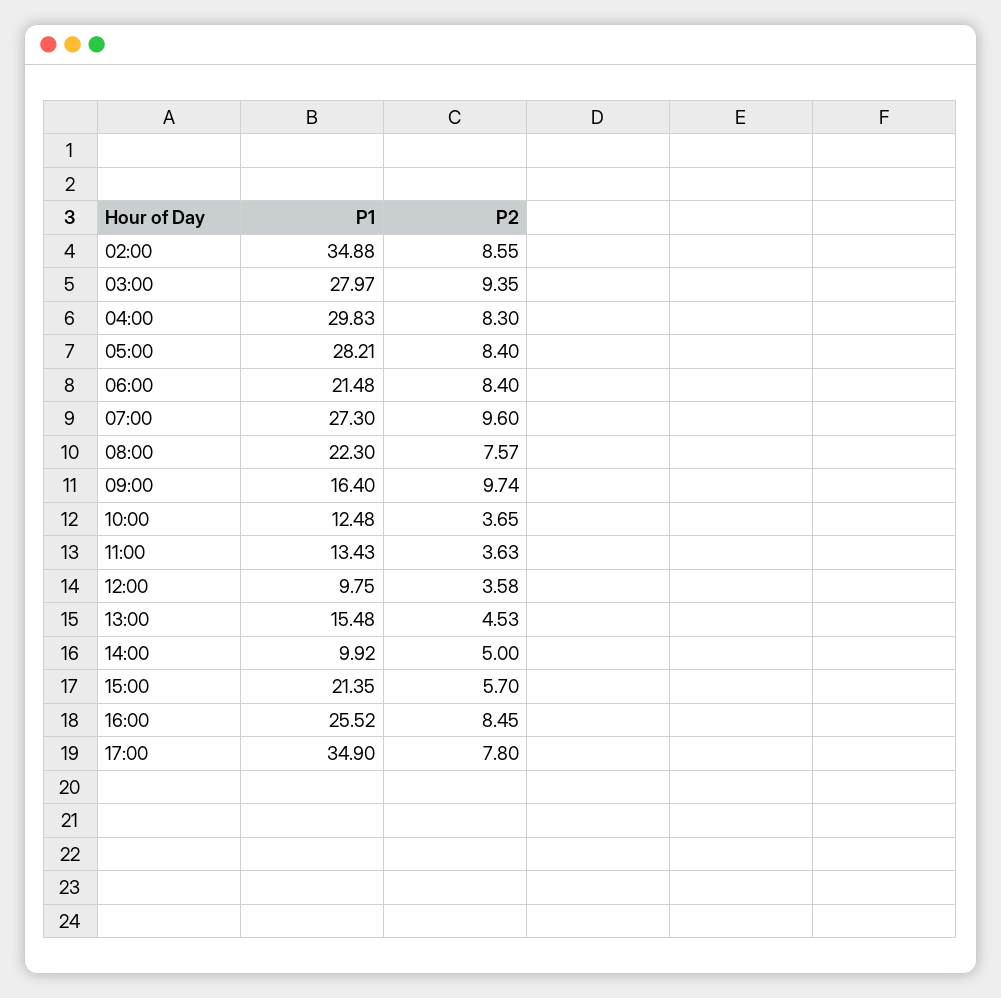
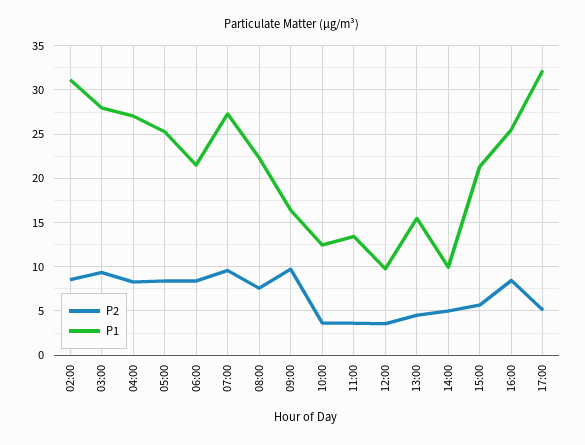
P1, 02:00: 34.88 -> 31
P1, 04:00: 29.83 -> 27
P1, 05:00: 28.21 -> 25
P1, 17:00: 34.9 -> 32
P2, 17:00: 7.8 -> 5

